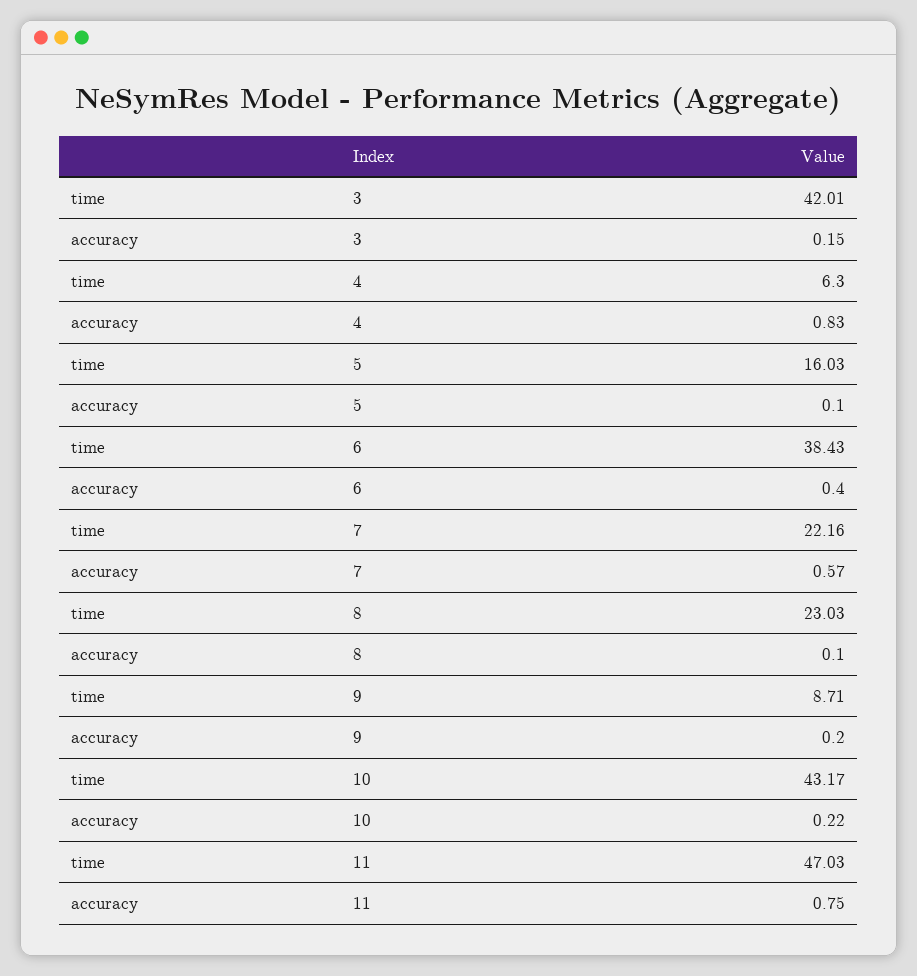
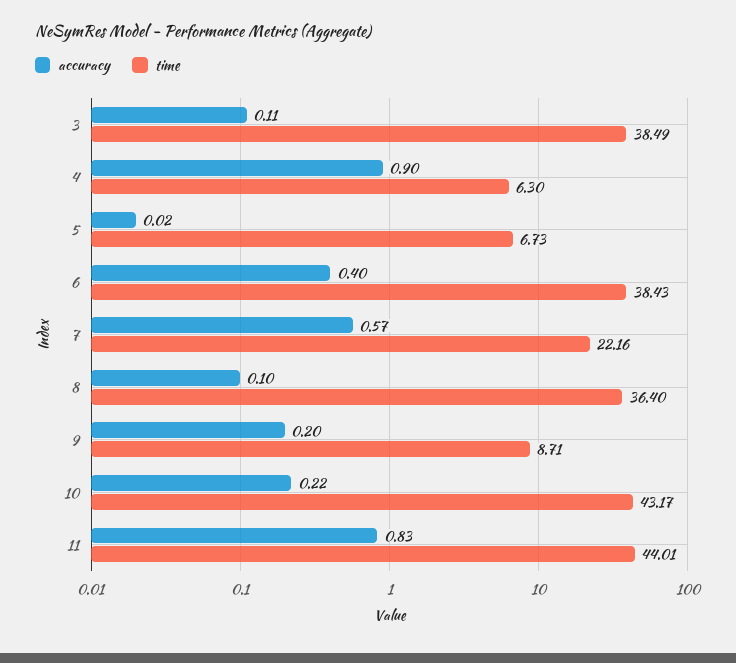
time, 3: 42.01 -> 38.49
accuracy, 3: 0.15 -> 0.11
accuracy, 4: 0.83 -> 0.9
time, 5: 16.03 -> 6.73
accuracy, 5: 0.1 -> 0.02
time, 8: 23.03 -> 36.4
time, 11: 47.03 -> 44.01
accuracy, 11: 0.75 -> 0.83

